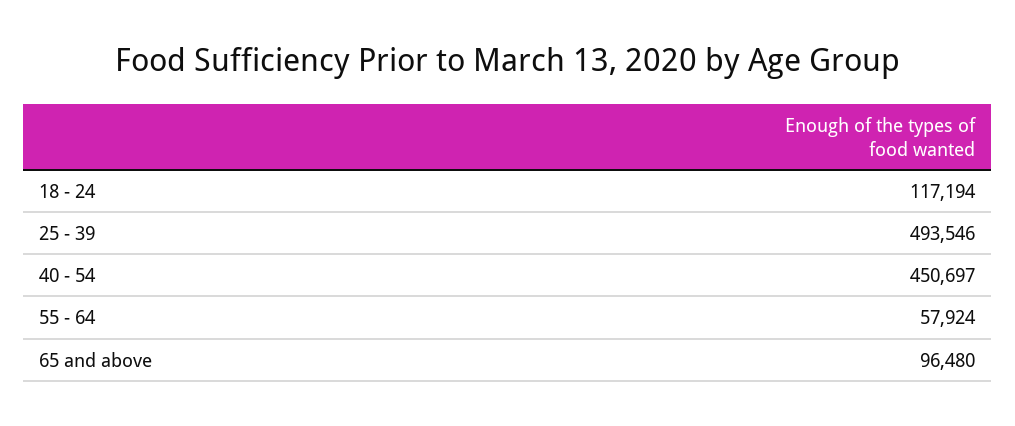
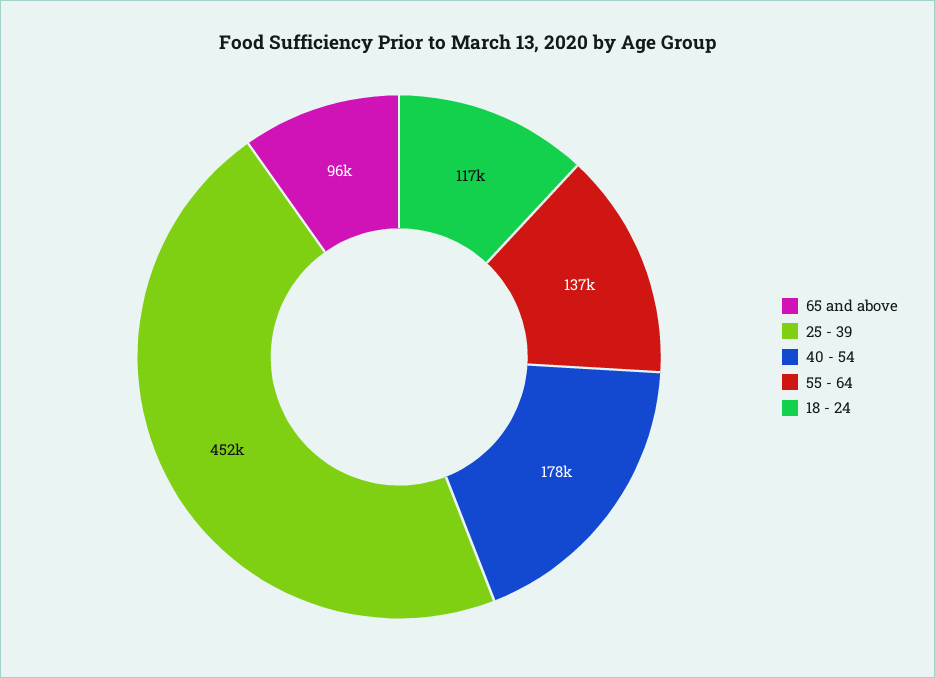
25 - 39: 493546 -> 452000
40 - 54: 450697 -> 178000
55 - 64: 57924 -> 137000

